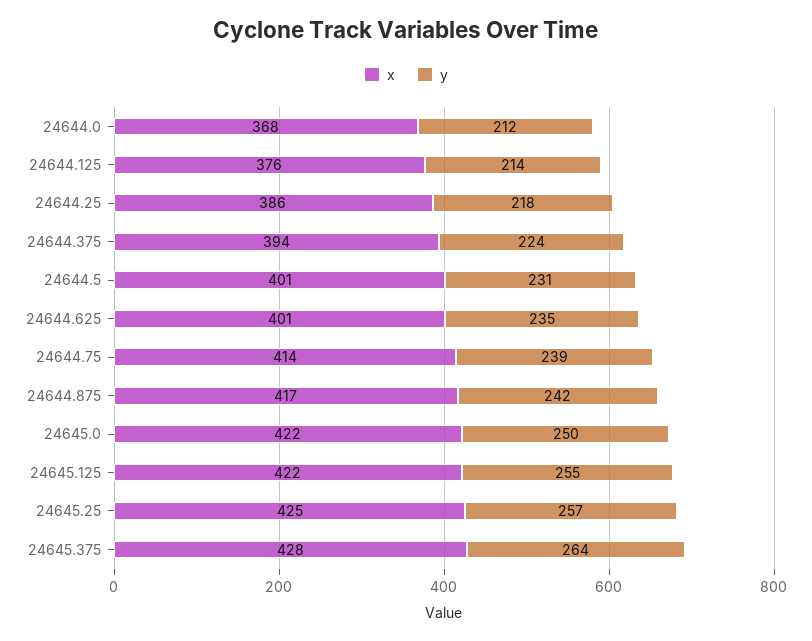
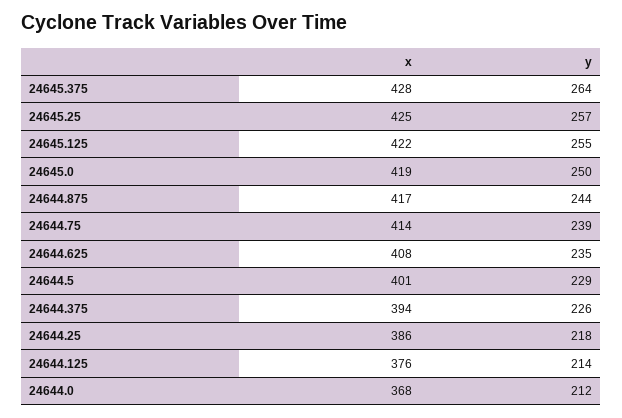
y, 24644.375: 224 -> 226
y, 24644.5: 231 -> 229
x, 24644.625: 401 -> 408
y, 24644.875: 242 -> 244
x, 24645.0: 422 -> 419

